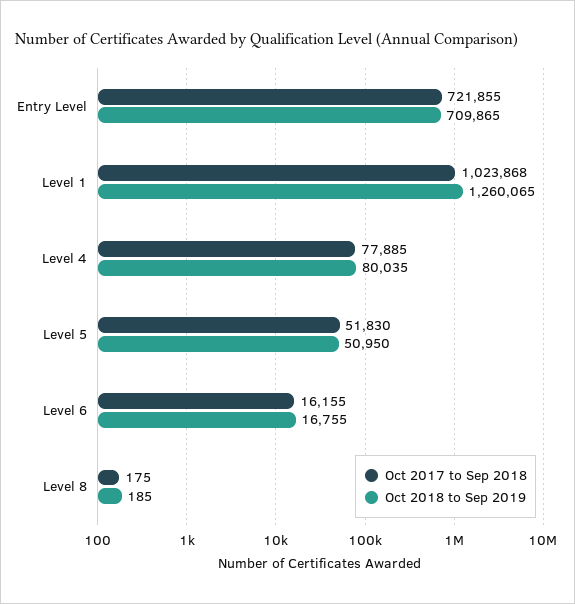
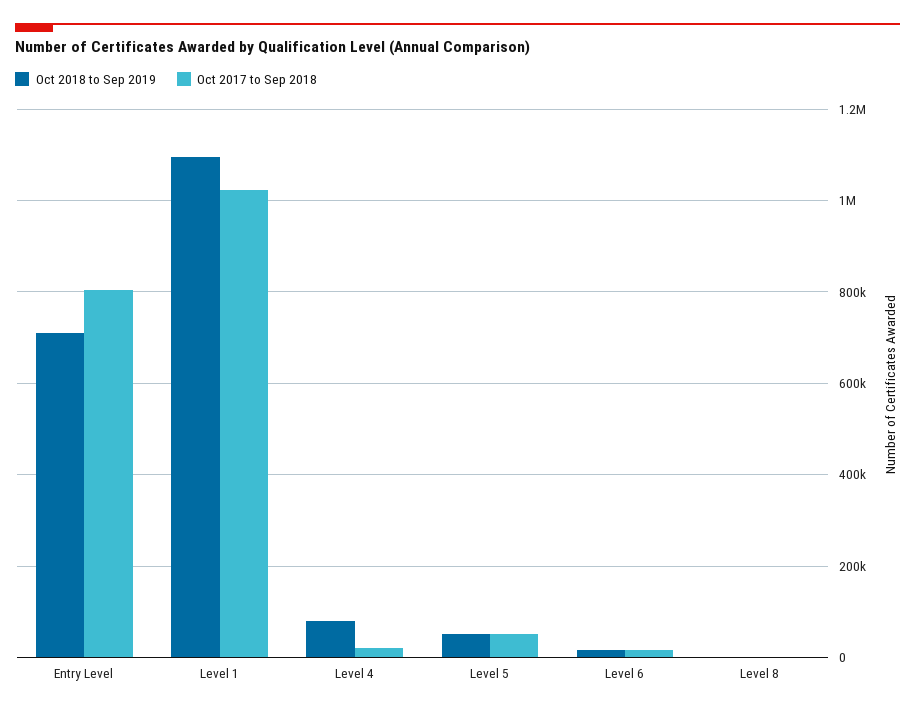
Oct 2017 to Sep 2018, Entry Level: 721855 -> 800000
Oct 2018 to Sep 2019, Level 1: 1260065 -> 1100000
Oct 2017 to Sep 2018, Level 4: 77885 -> 20000

